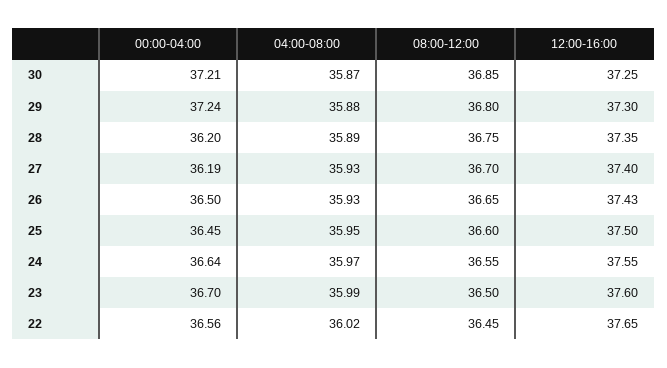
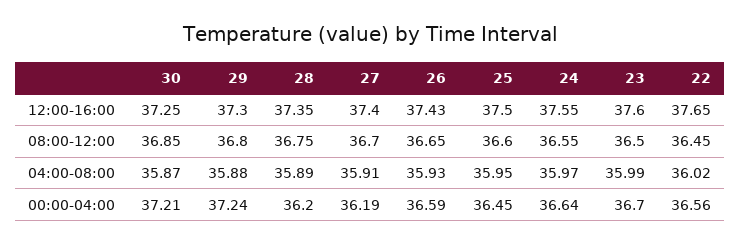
04:00-08:00, 27: 35.93 -> 35.91
00:00-04:00, 26: 36.5 -> 36.59

